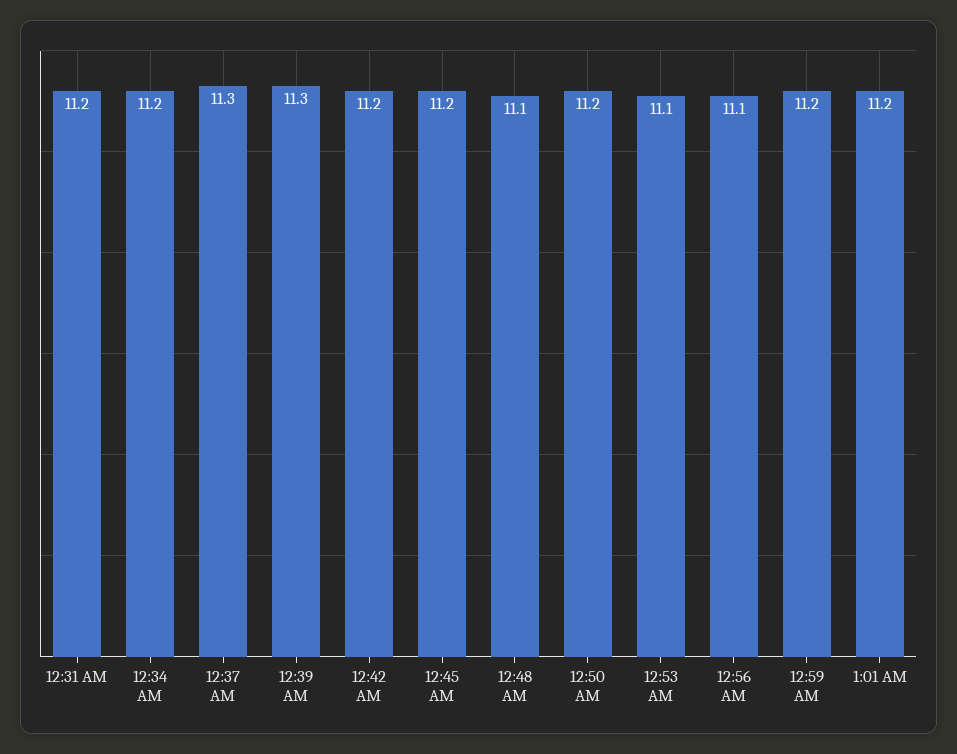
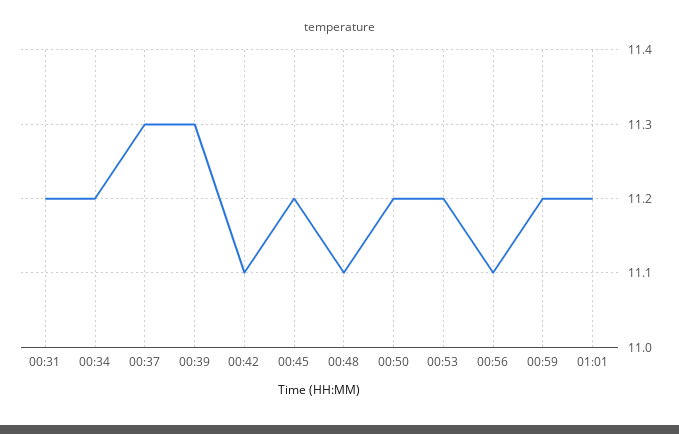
12:42 AM: 11.2 -> 11.1
12:53 AM: 11.1 -> 11.2

